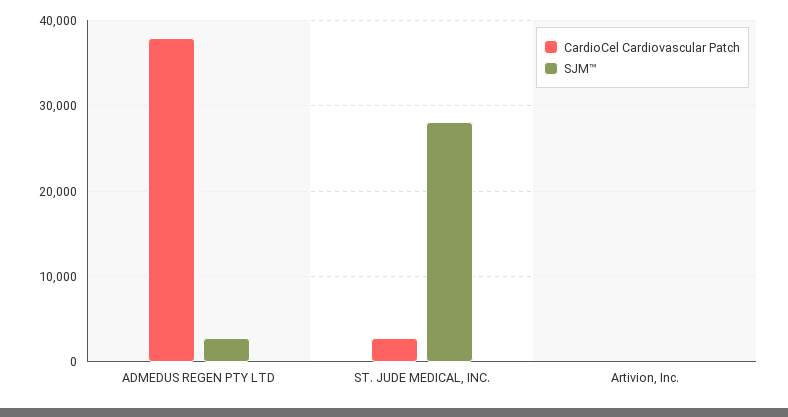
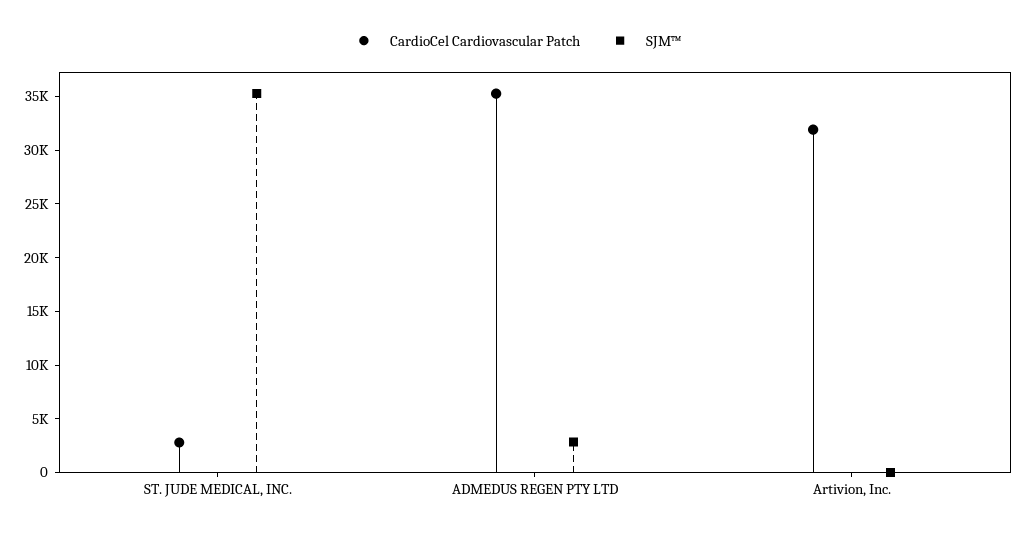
CardioCel Cardiovascular Patch, ADMEDUS REGEN PTY LTD: 38000 -> 35000
SJM™, ST. JUDE MEDICAL, INC.: 28000 -> 35000
CardioCel Cardiovascular Patch, Artivion, Inc.: 0 -> 32000

